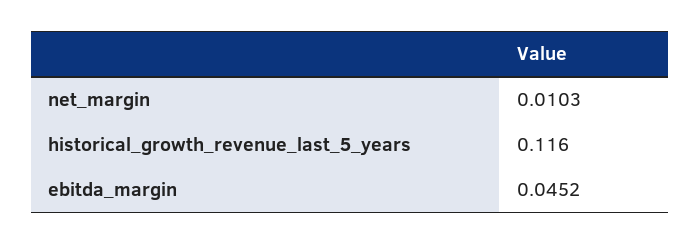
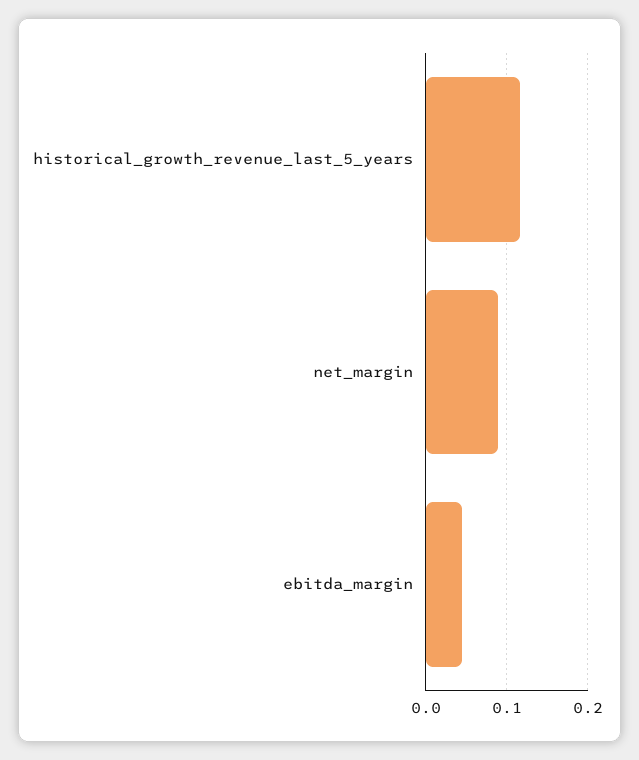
net_margin: 0.0103 -> 0.09

